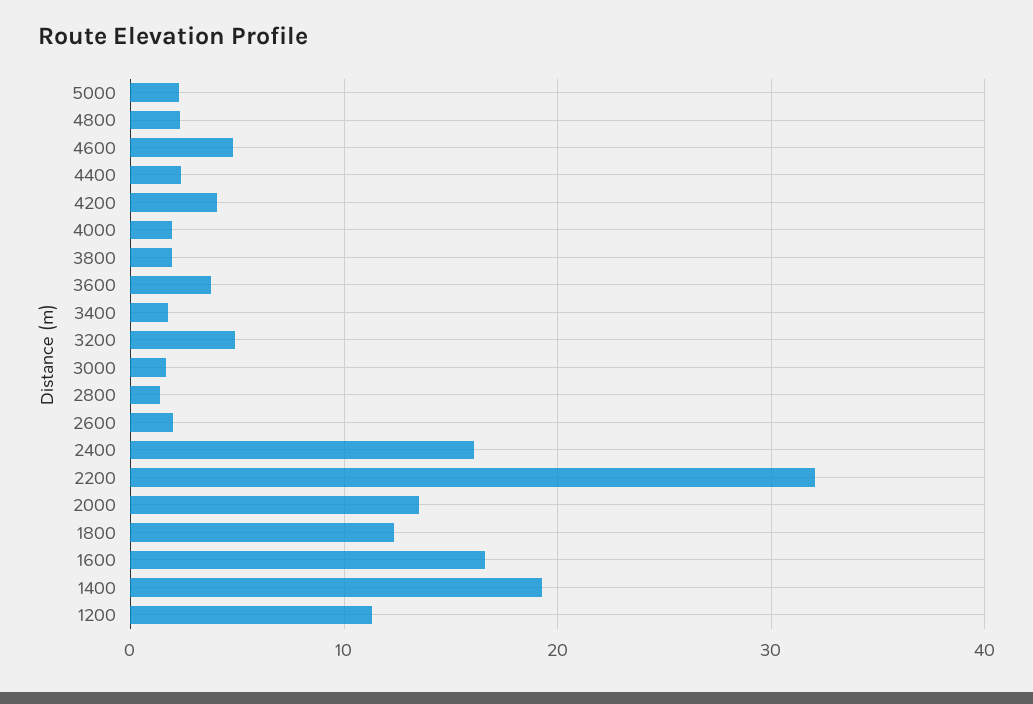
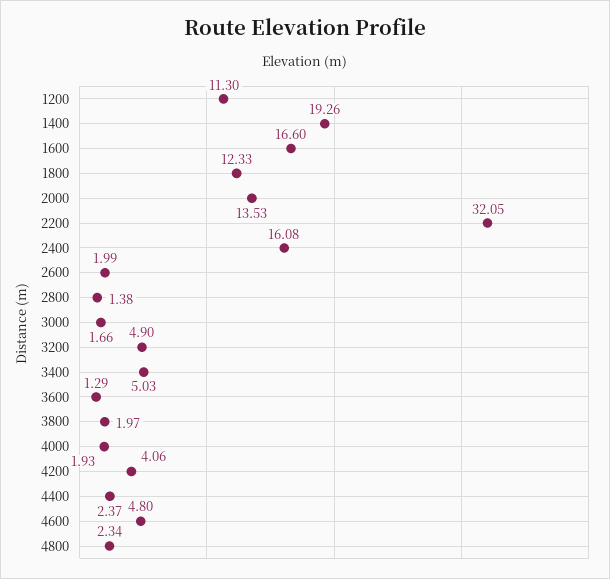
5000: 2 -> none
3600: 4 -> 1.29
3400: 2 -> 5.03

